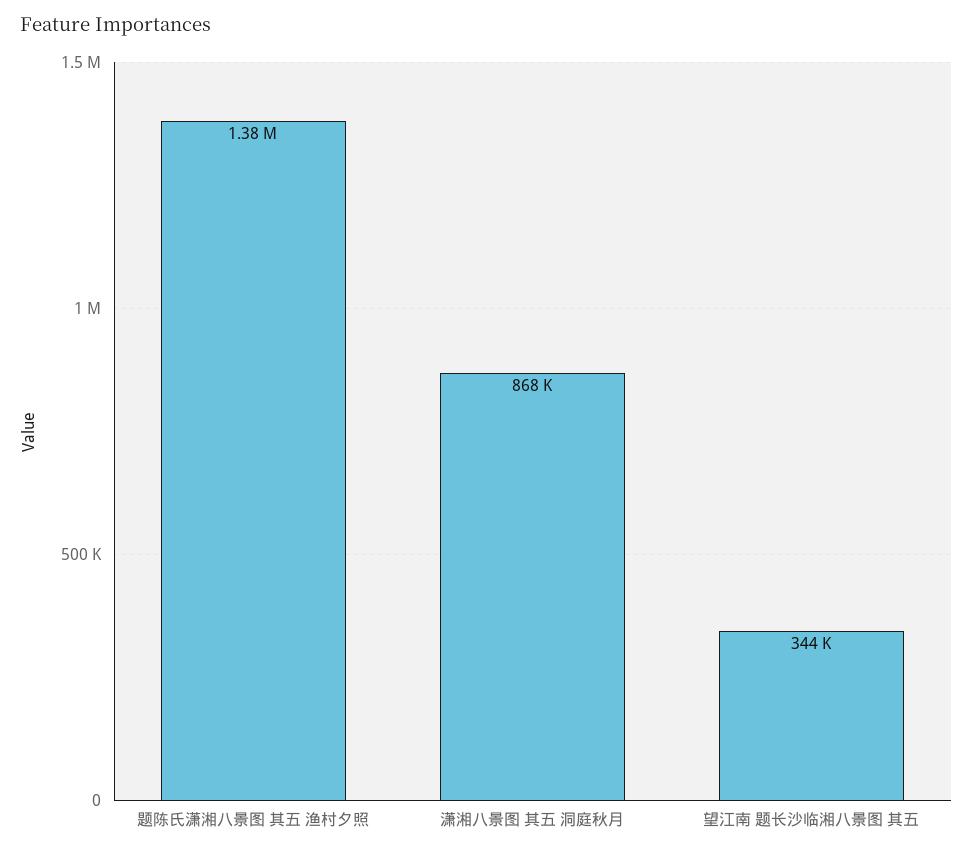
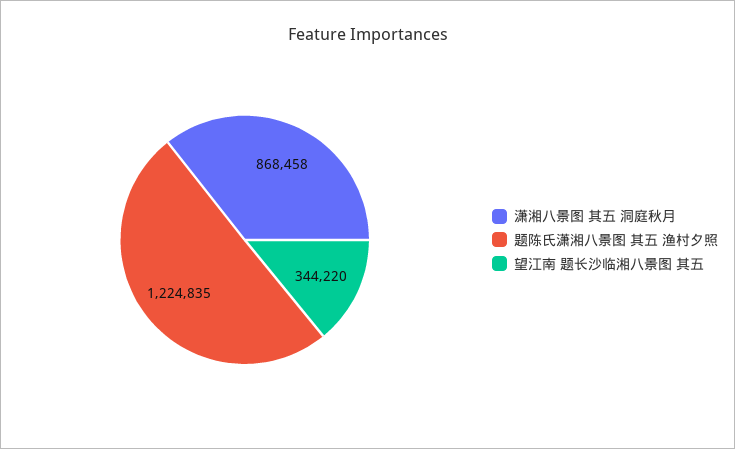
题陈氏潇湘八景图 其五 渔村夕照: 1380000 -> 1224835

